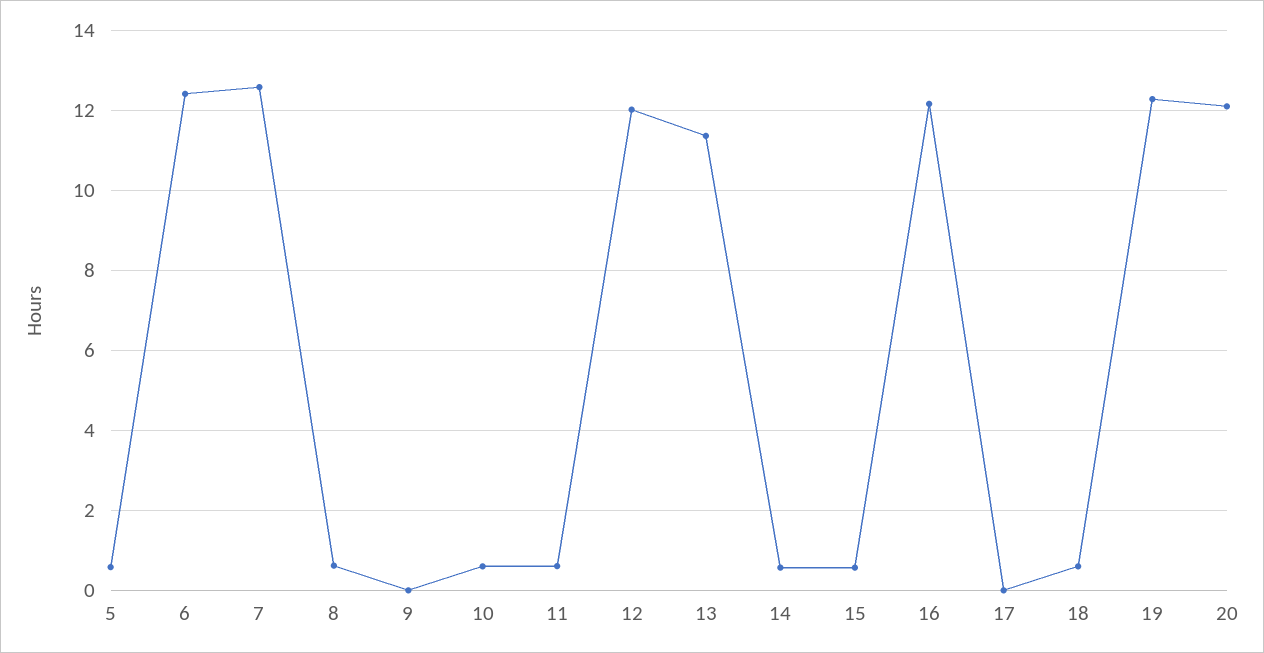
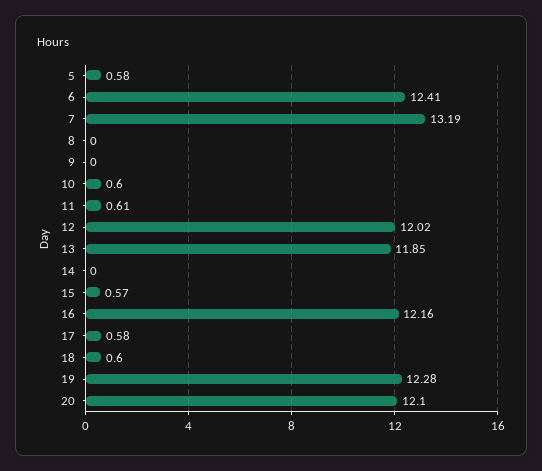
7: 12.6 -> 13.19
8: 0.6 -> 0
13: 11.4 -> 11.85
14: 0.6 -> 0
17: 0 -> 0.58

